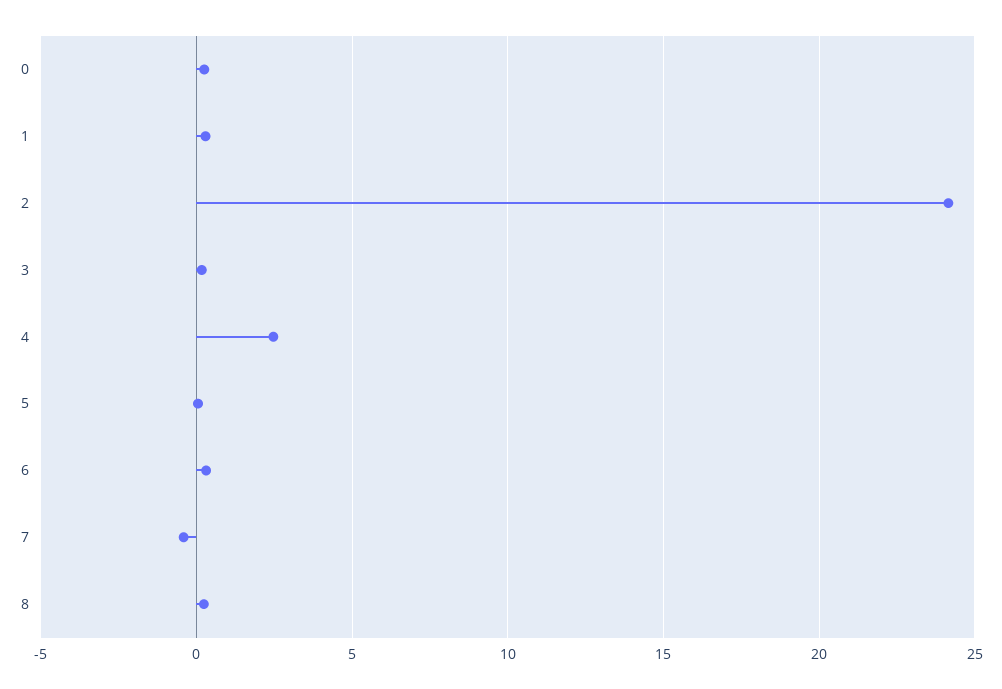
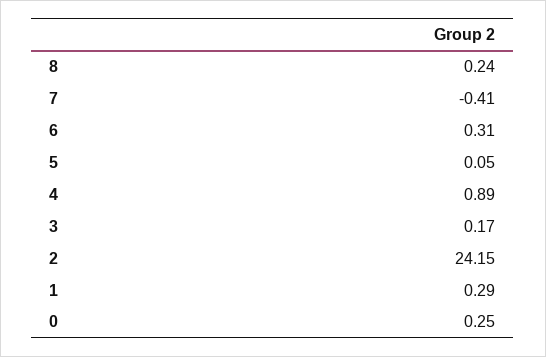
4: 2.5 -> 0.89

